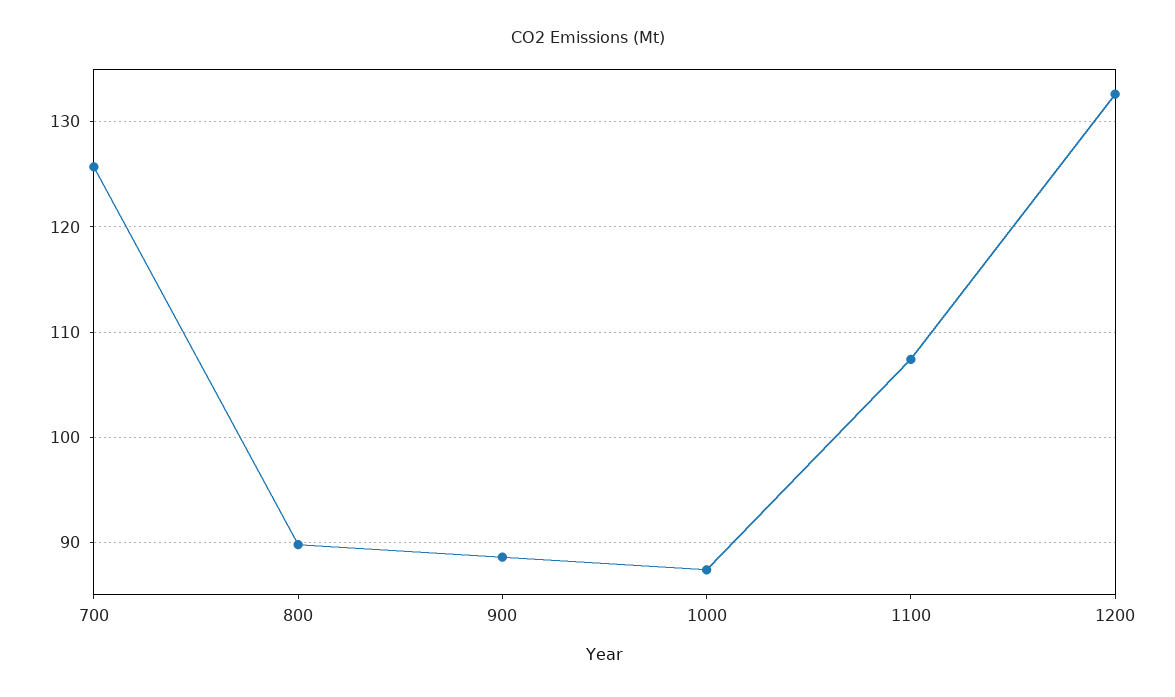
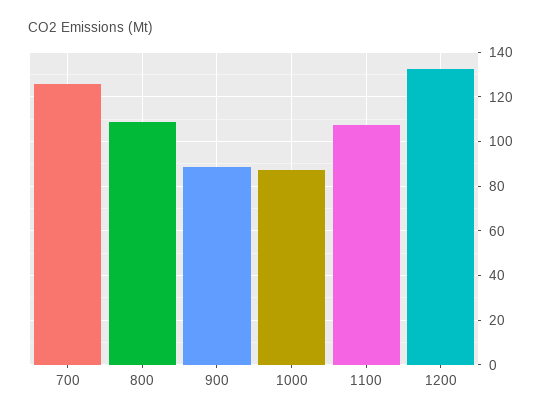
800: 90 -> 110

